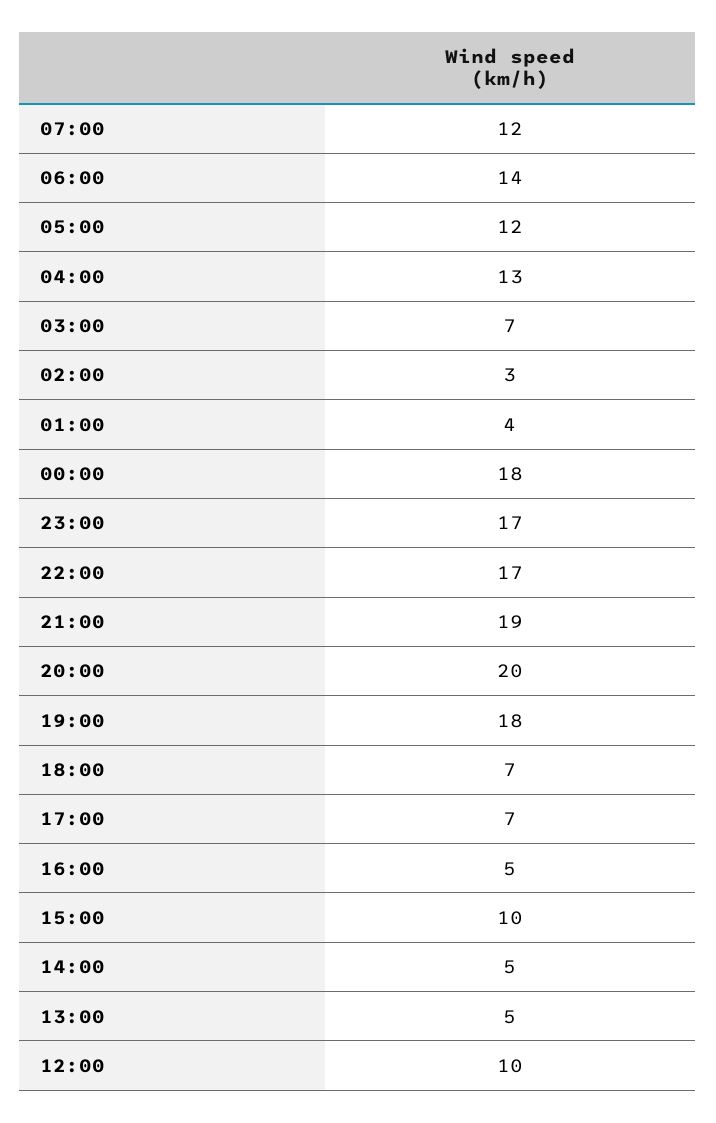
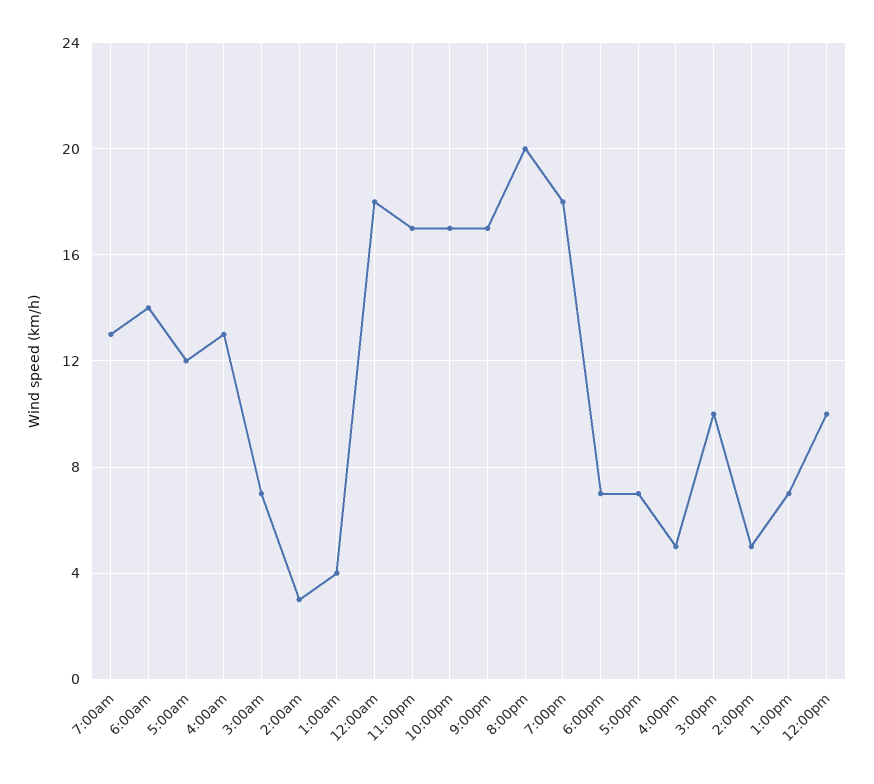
07:00: 12 -> 13
21:00: 19 -> 17
13:00: 5 -> 7

